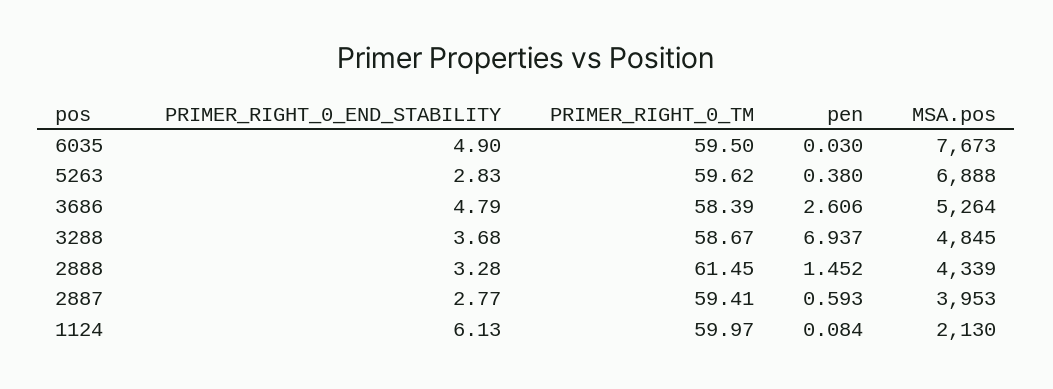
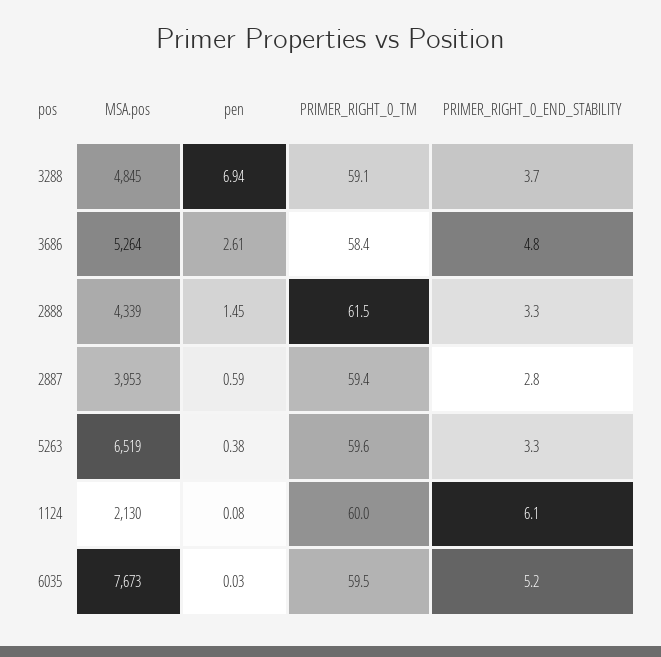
PRIMER_RIGHT_0_END_STABILITY, 6035: 4.9 -> 5.2
PRIMER_RIGHT_0_END_STABILITY, 5263: 2.83 -> 3.3
MSA.pos, 5263: 6888 -> 6519
PRIMER_RIGHT_0_TM, 3288: 58.67 -> 59.1

